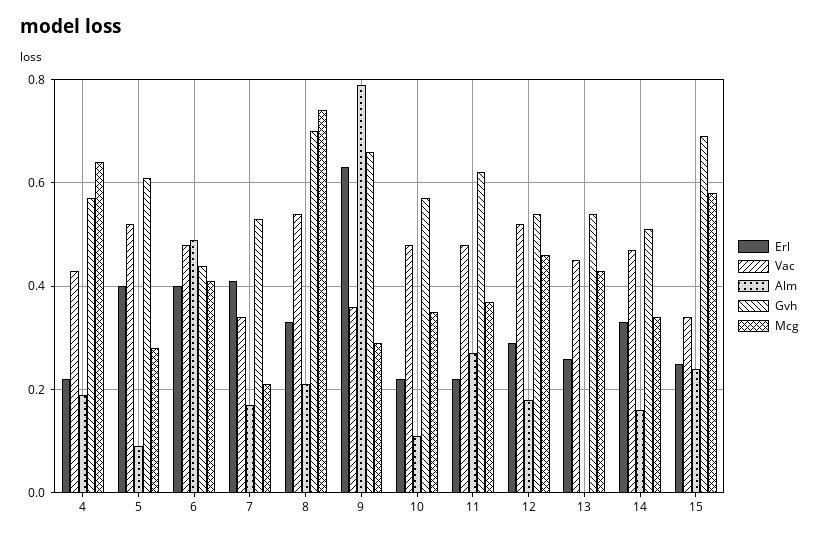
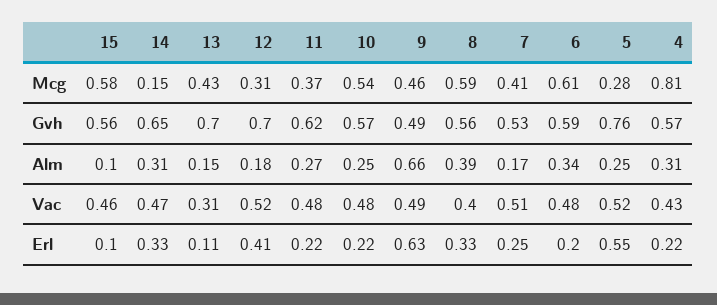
Alm, 4: 0.2 -> 0.31
Mcg, 4: 0.65 -> 0.81
Erl, 5: 0.4 -> 0.55
Alm, 5: 0.1 -> 0.25
Gvh, 5: 0.6 -> 0.76
Erl, 6: 0.4 -> 0.2
Alm, 6: 0.5 -> 0.34
Gvh, 6: 0.45 -> 0.59
Mcg, 6: 0.4 -> 0.61
Erl, 7: 0.4 -> 0.25
Vac, 7: 0.35 -> 0.51
Mcg, 7: 0.2 -> 0.41
Vac, 8: 0.55 -> 0.4
Alm, 8: 0.2 -> 0.39
Gvh, 8: 0.7 -> 0.56
Mcg, 8: 0.75 -> 0.59
Vac, 9: 0.35 -> 0.49
Alm, 9: 0.8 -> 0.66
Gvh, 9: 0.65 -> 0.49
Mcg, 9: 0.3 -> 0.46
Alm, 10: 0.1 -> 0.25
Mcg, 10: 0.35 -> 0.54
Erl, 12: 0.3 -> 0.41
Gvh, 12: 0.55 -> 0.7
Mcg, 12: 0.45 -> 0.31
Erl, 13: 0.25 -> 0.11
Vac, 13: 0.45 -> 0.31
Alm, 13: 0 -> 0.15
Gvh, 13: 0.55 -> 0.7
Alm, 14: 0.15 -> 0.31
Gvh, 14: 0.5 -> 0.65
Mcg, 14: 0.35 -> 0.15
Erl, 15: 0.25 -> 0.1
Vac, 15: 0.35 -> 0.46
Alm, 15: 0.25 -> 0.1
Gvh, 15: 0.7 -> 0.56

